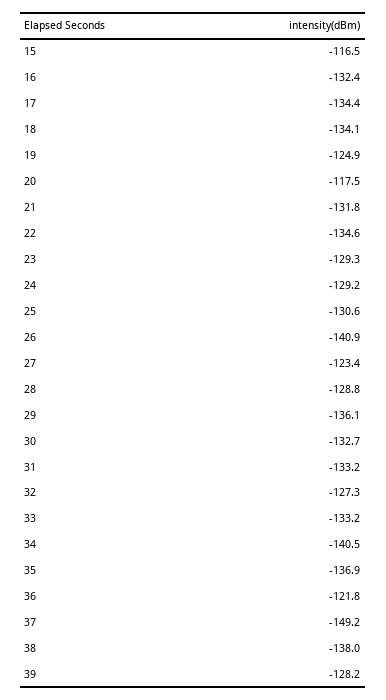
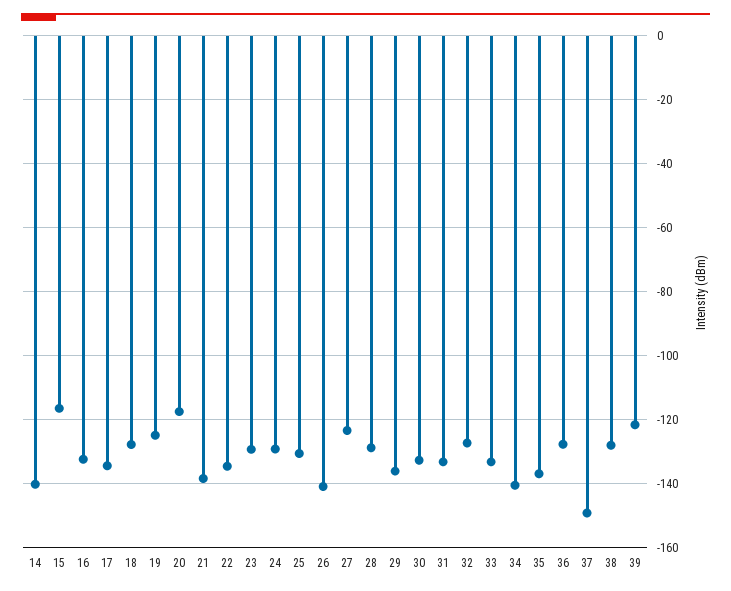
18: -134.1 -> -128
21: -131.8 -> -138
36: -121.8 -> -128
38: -138 -> -128
39: -128.2 -> -122
14: none -> -140

